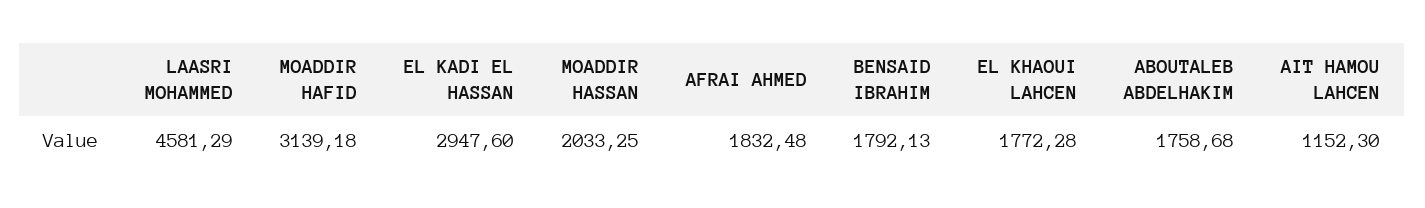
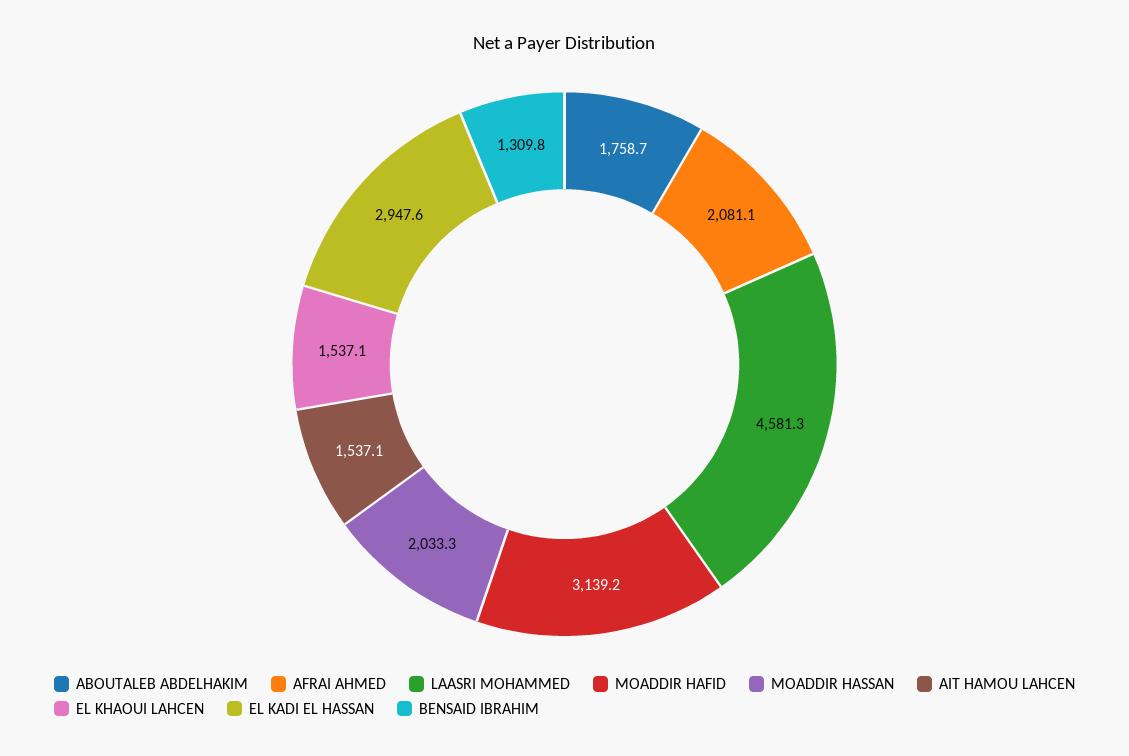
AFRAI AHMED: 1832.48 -> 2081.1
BENSAID IBRAHIM: 1792.13 -> 1309.8
EL KHAOUI LAHCEN: 1772.28 -> 1537.1
AIT HAMOU LAHCEN: 1152.3 -> 1537.1

